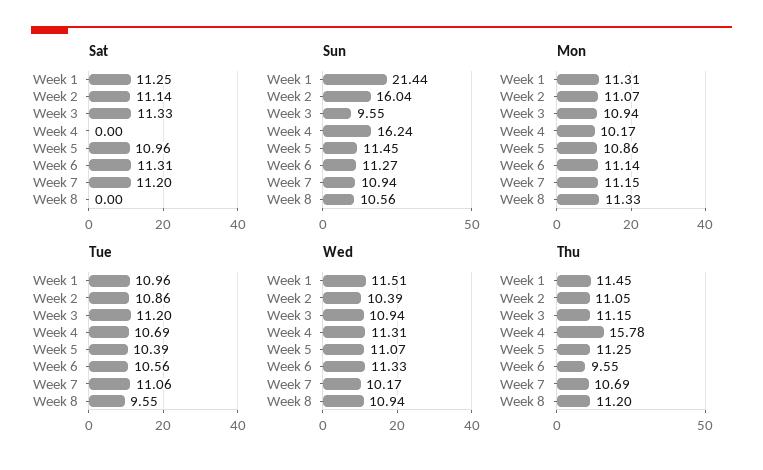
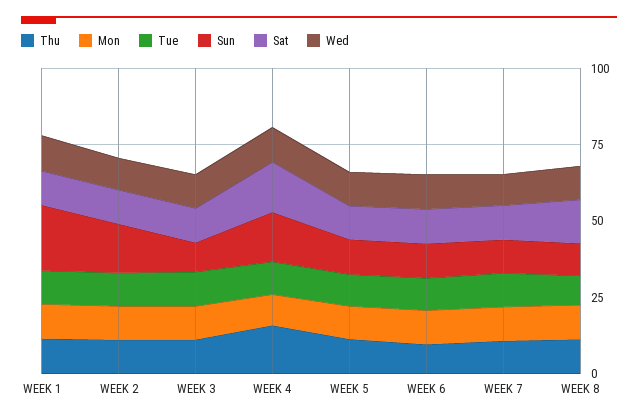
Sat, Week 4: 0 -> 15
Sat, Week 8: 0 -> 15

